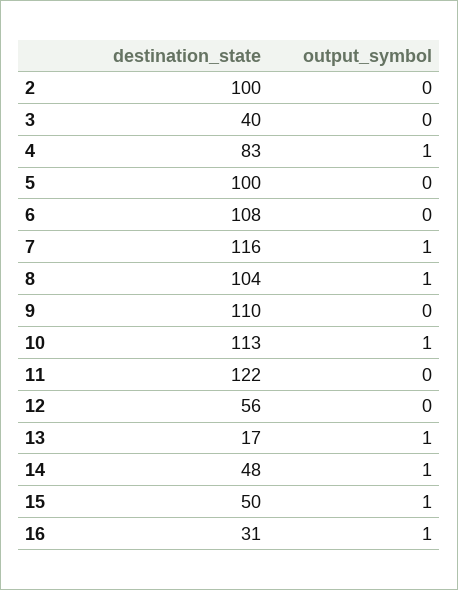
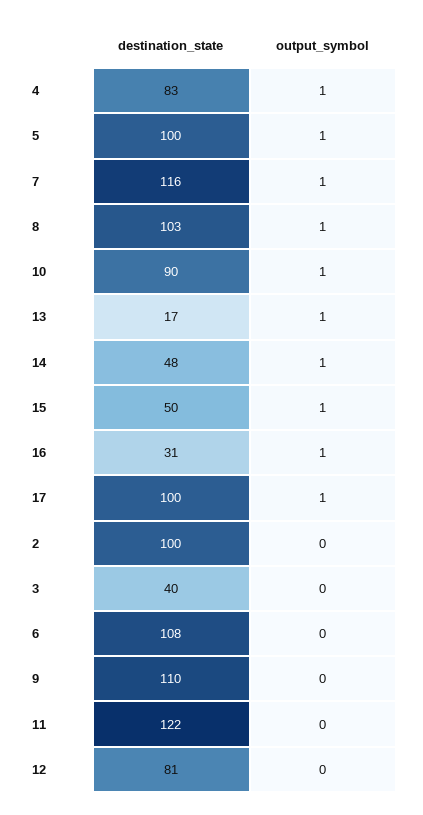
output_symbol, 5: 0 -> 1
destination_state, 8: 104 -> 103
destination_state, 10: 113 -> 90
destination_state, 12: 56 -> 81
destination_state, 17: none -> 100
output_symbol, 17: none -> 1

